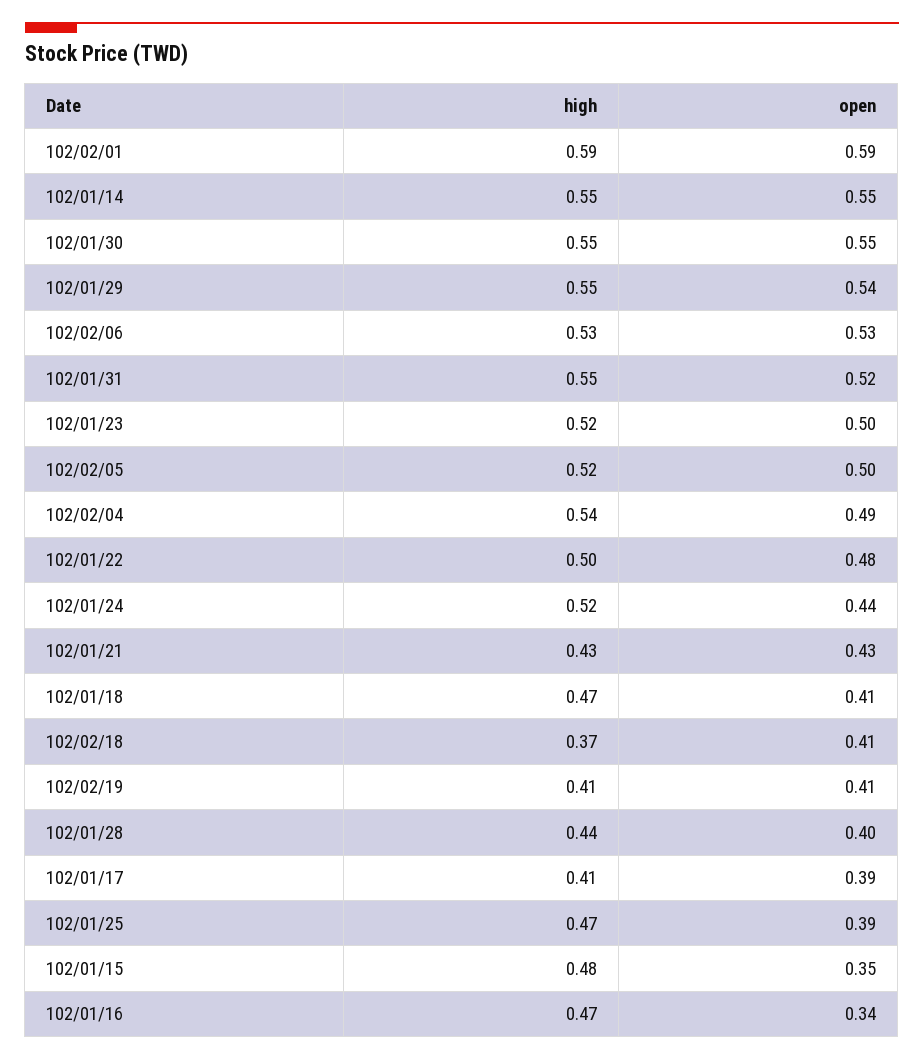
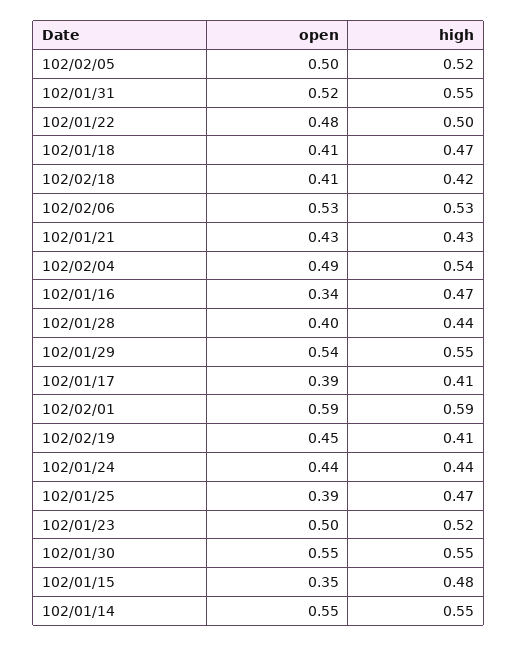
high, 102/01/24: 0.52 -> 0.44
high, 102/02/18: 0.37 -> 0.42
open, 102/02/19: 0.41 -> 0.45

